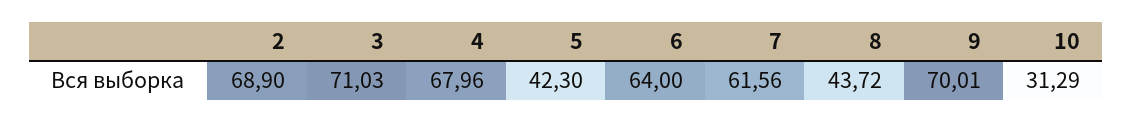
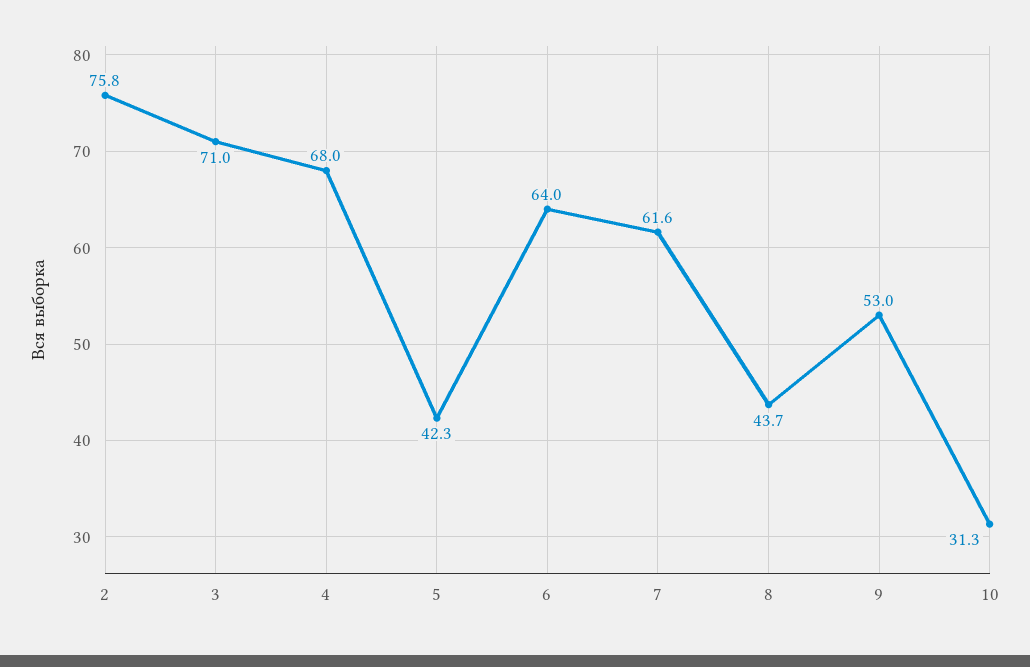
2: 68.9 -> 75.8
9: 70.01 -> 53

